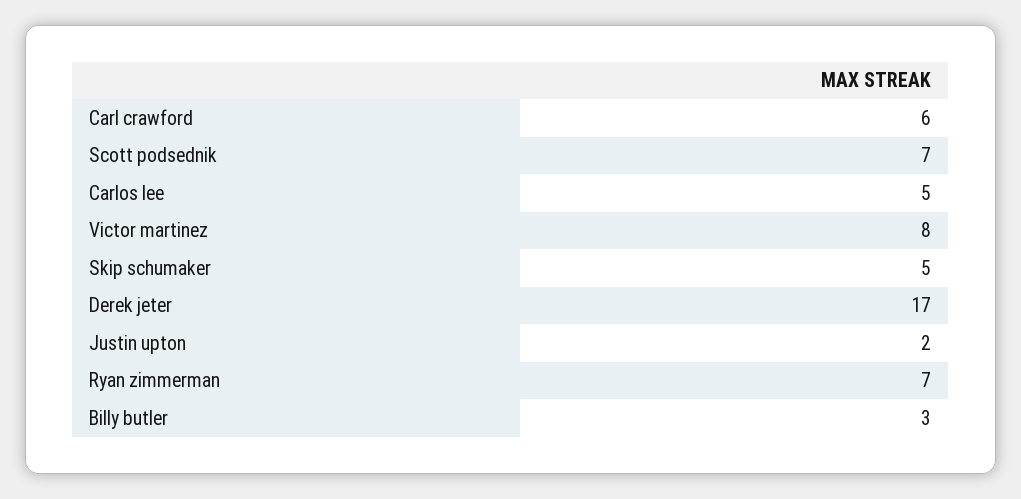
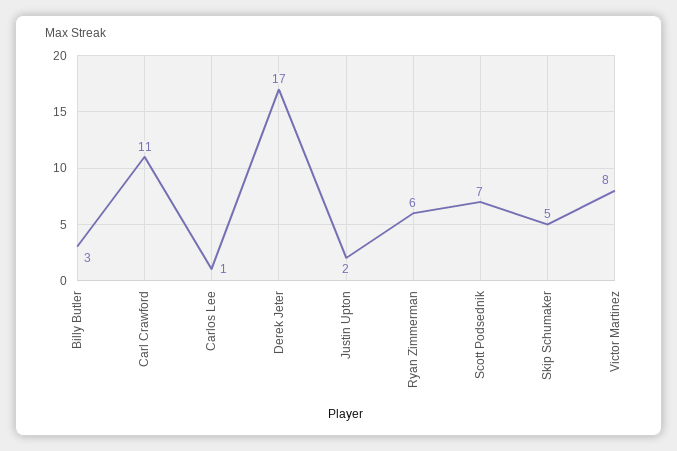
Carl crawford: 6 -> 11
Carlos lee: 5 -> 1
Ryan zimmerman: 7 -> 6

